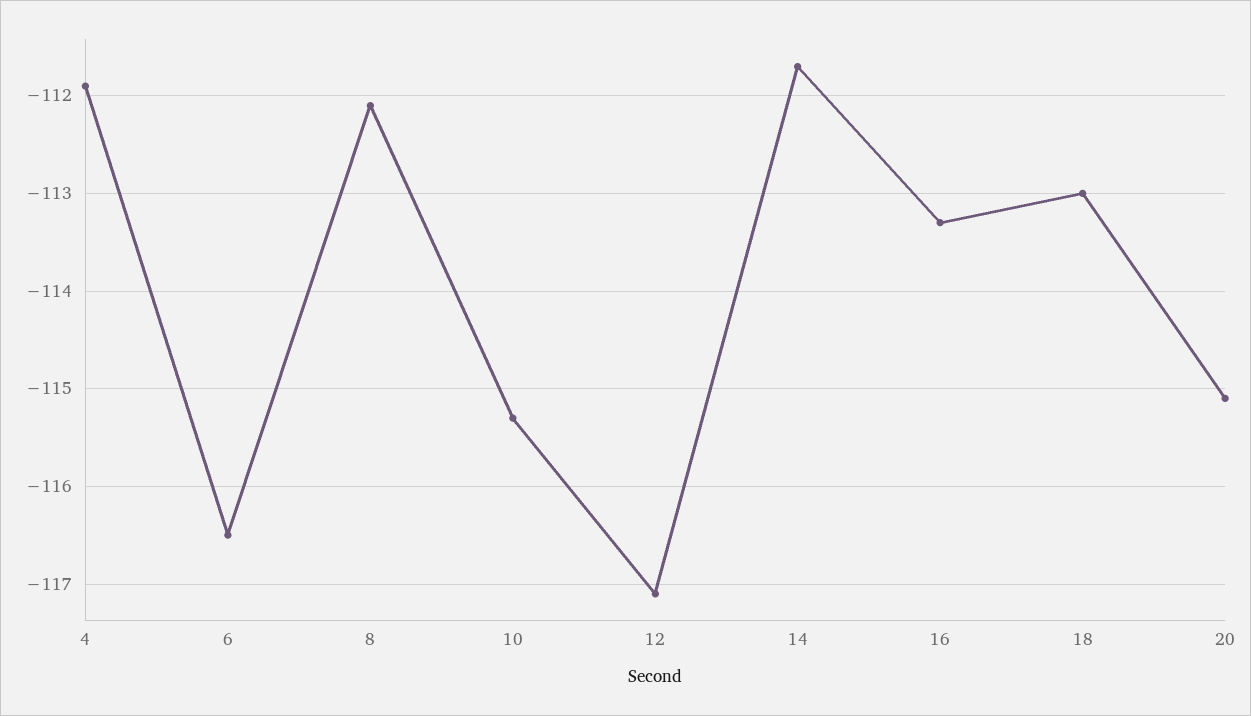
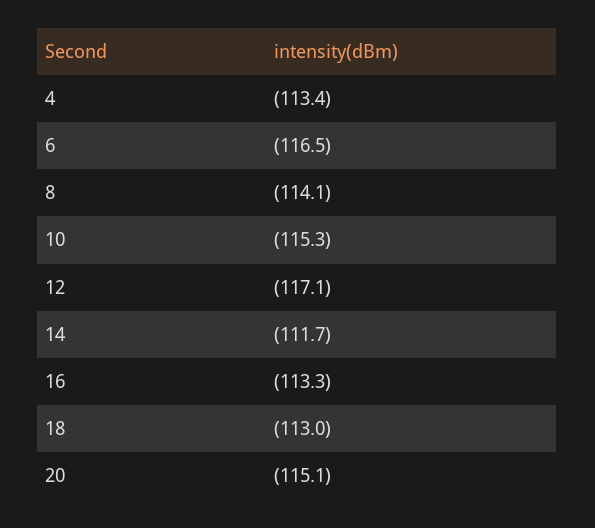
4: -111.9 -> -113.4
8: -112.1 -> -114.1

